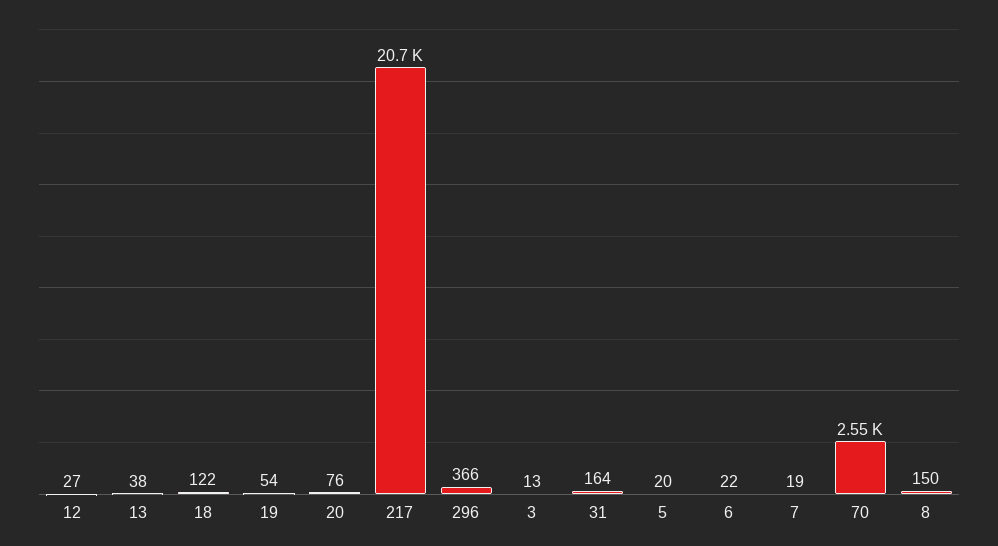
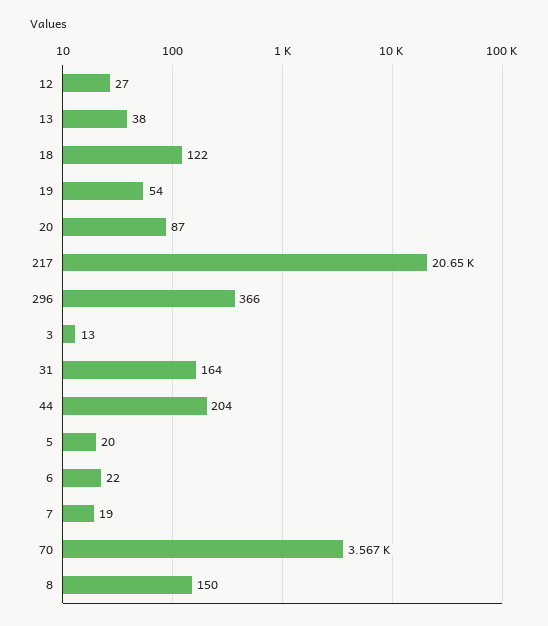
20: 76 -> 87
70: 2550 -> 3567
44: none -> 204

